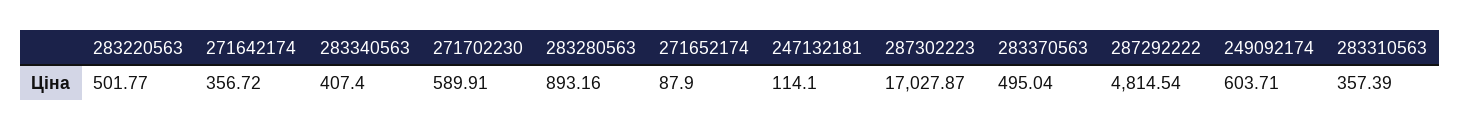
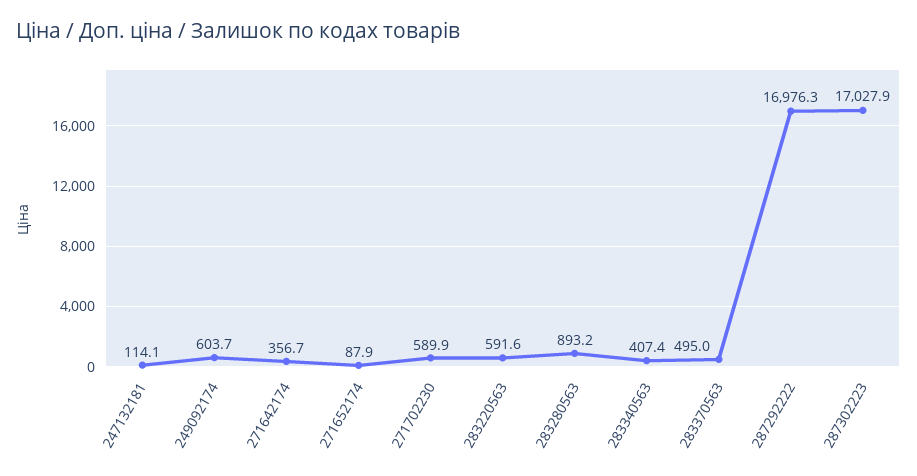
283220563: 501.77 -> 591.6
287292222: 4814.54 -> 16976.3
283310563: 357.39 -> none

